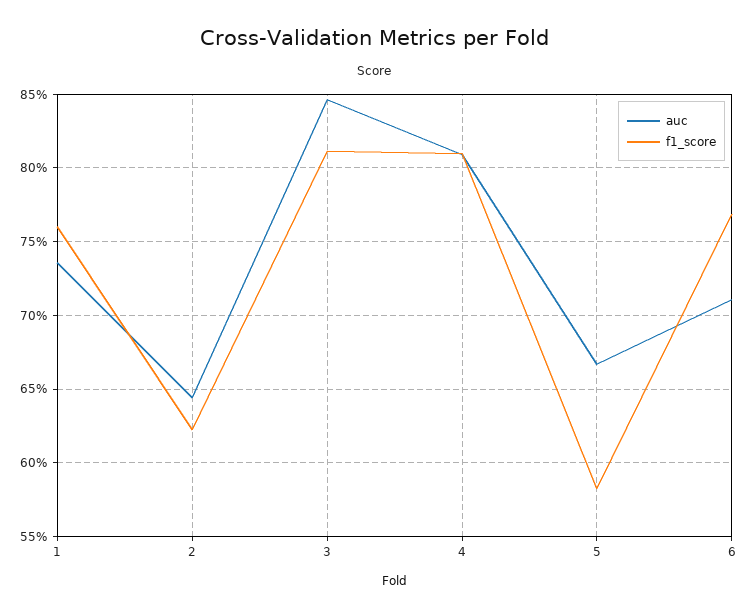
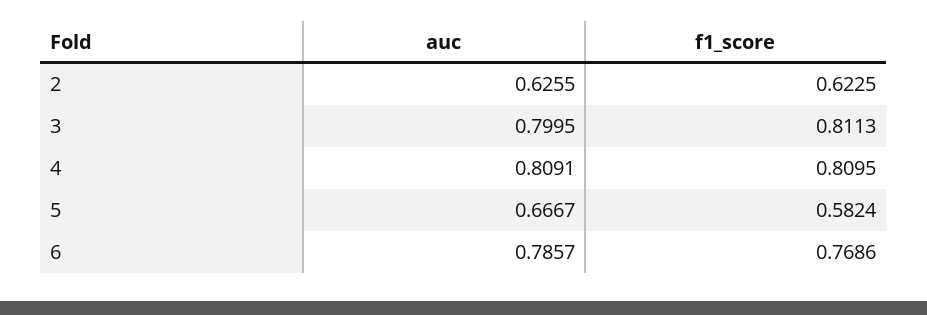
auc, 1: 0.735 -> none
f1_score, 1: 0.76 -> none
auc, 2: 0.645 -> 0.6255
auc, 3: 0.845 -> 0.7995
auc, 6: 0.71 -> 0.7857

